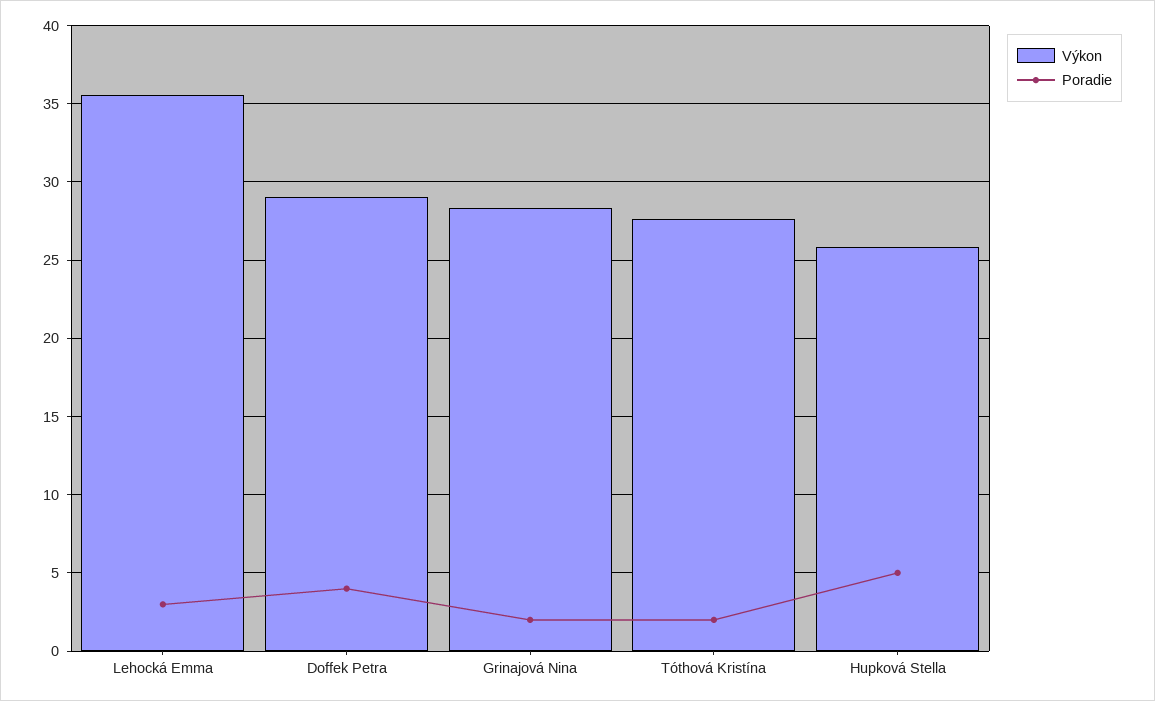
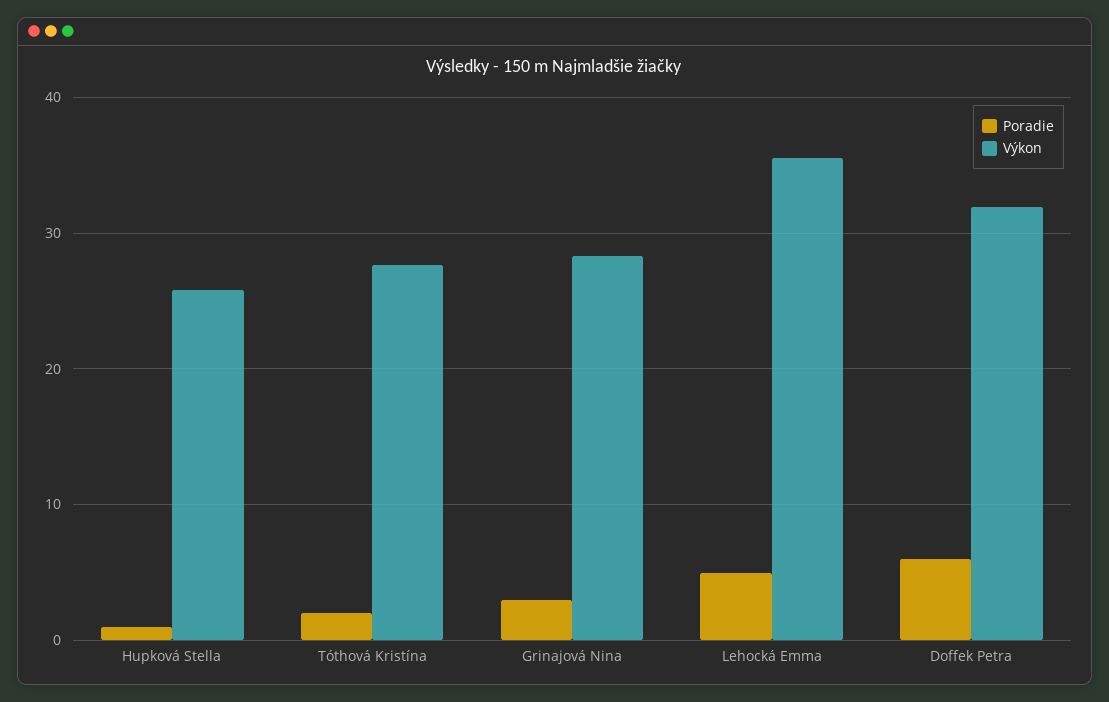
Poradie, Lehocká Emma: 3 -> 5
Výkon, Doffek Petra: 29 -> 32
Poradie, Doffek Petra: 4 -> 6
Poradie, Grinajová Nina: 2 -> 3
Poradie, Hupková Stella: 5 -> 1

